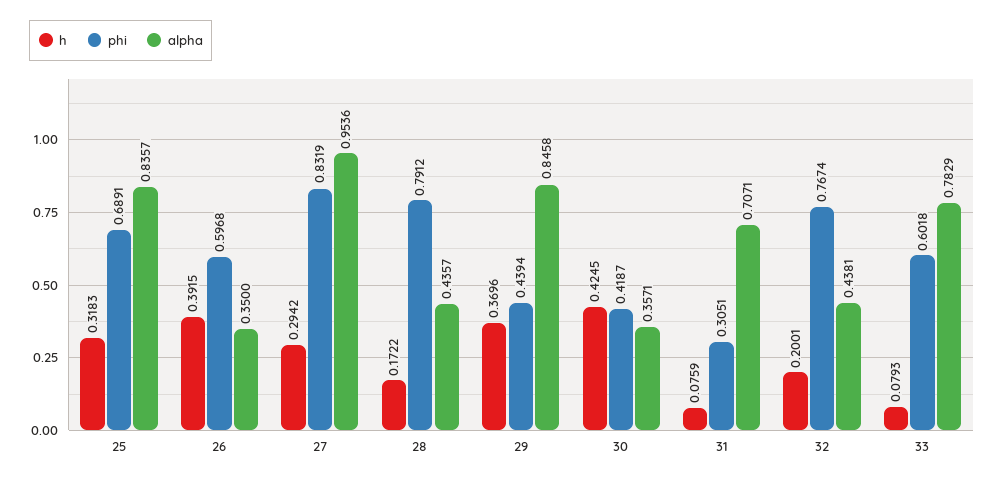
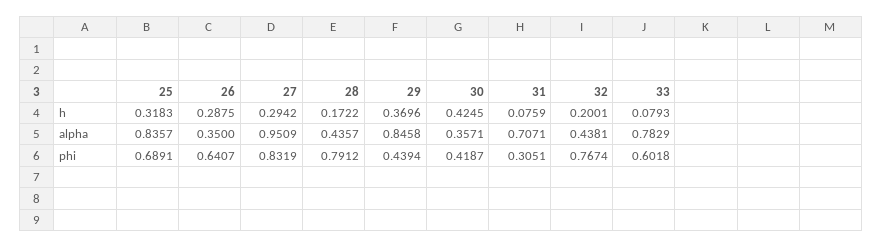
h, 26: 0.3915 -> 0.2875
phi, 26: 0.5968 -> 0.6407
alpha, 27: 0.9536 -> 0.9509

